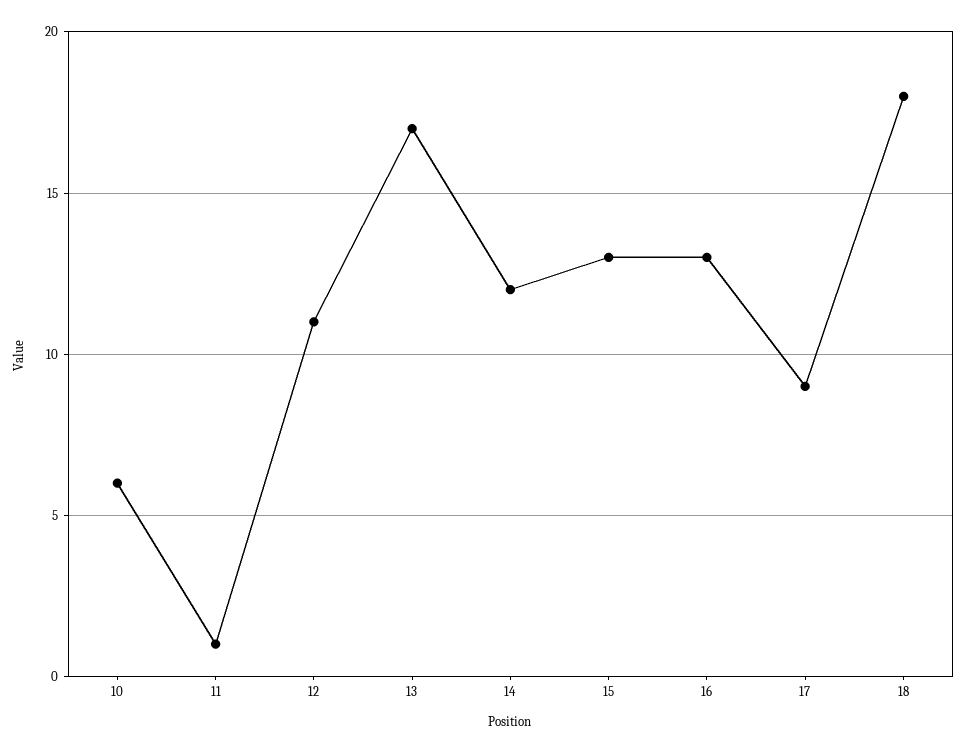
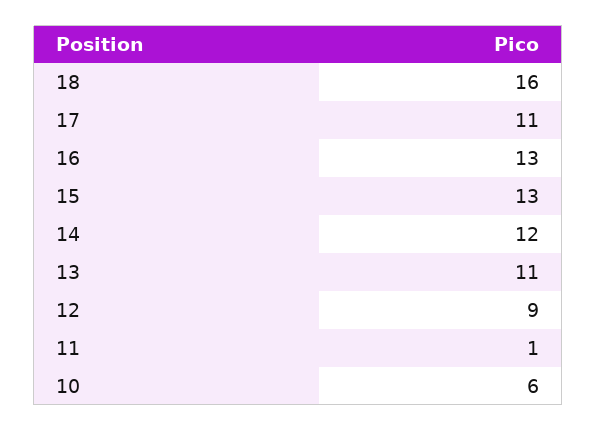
12: 11 -> 9
13: 17 -> 11
17: 9 -> 11
18: 18 -> 16

